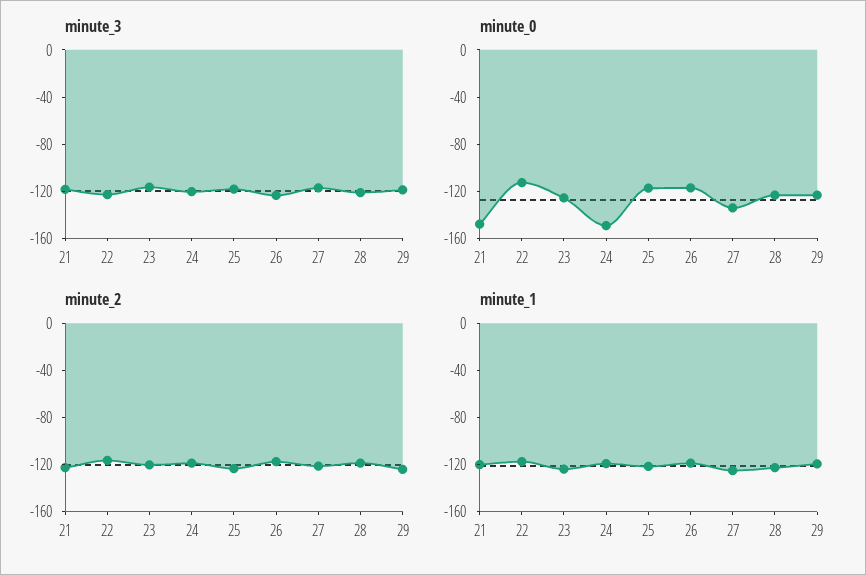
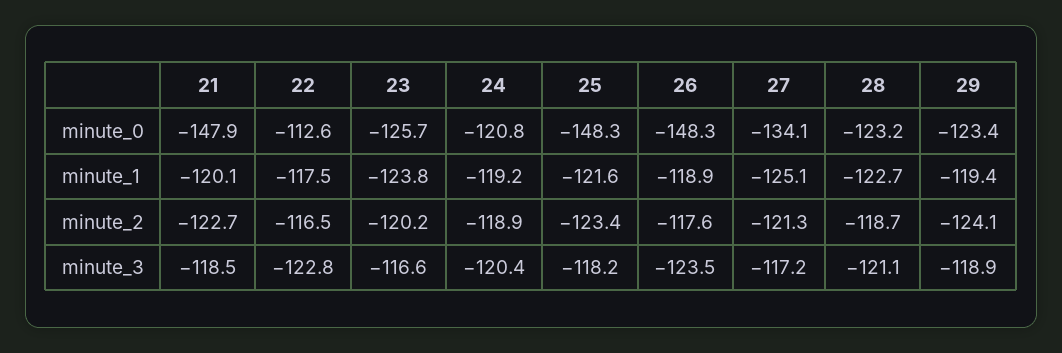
minute_0, 24: -150 -> -120.8
minute_0, 25: -120 -> -148.3
minute_0, 26: -120 -> -148.3

